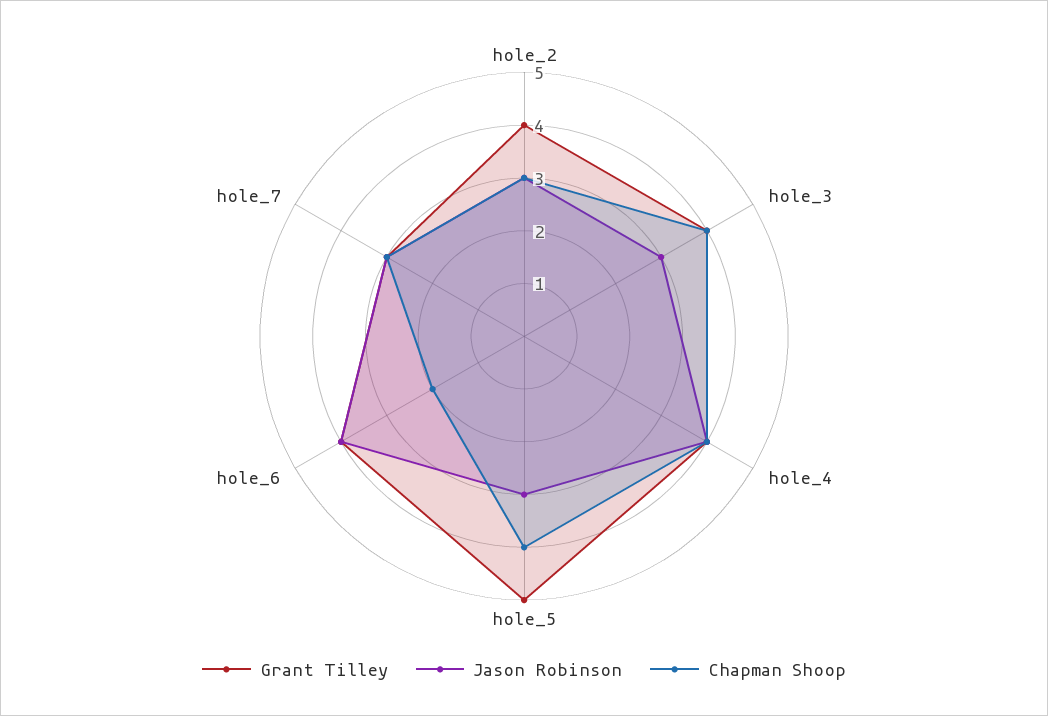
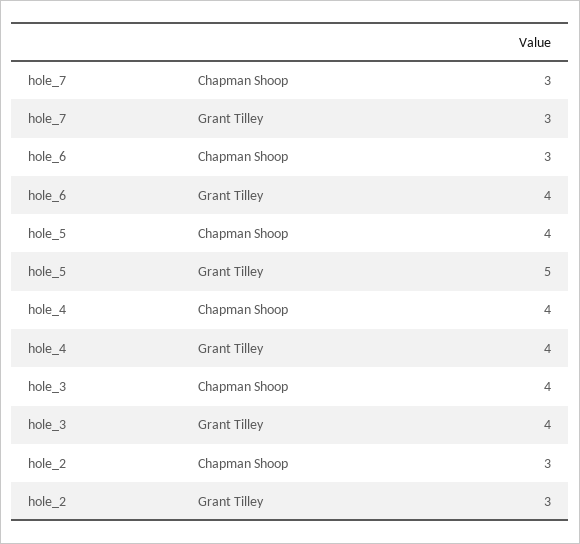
Grant Tilley, hole_2: 4 -> 3
Jason Robinson, hole_2: 3 -> none
Jason Robinson, hole_3: 3 -> none
Jason Robinson, hole_4: 4 -> none
Jason Robinson, hole_5: 3 -> none
Jason Robinson, hole_6: 4 -> none
Chapman Shoop, hole_6: 2 -> 3
Jason Robinson, hole_7: 3 -> none

